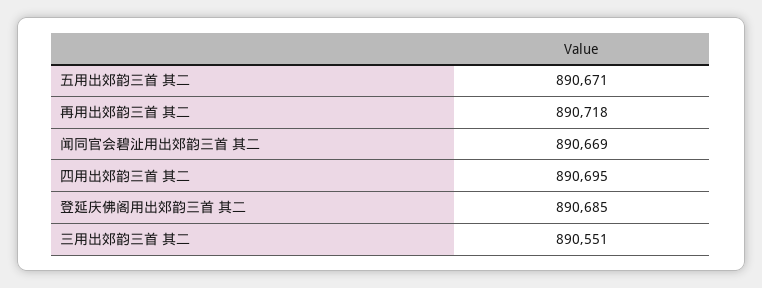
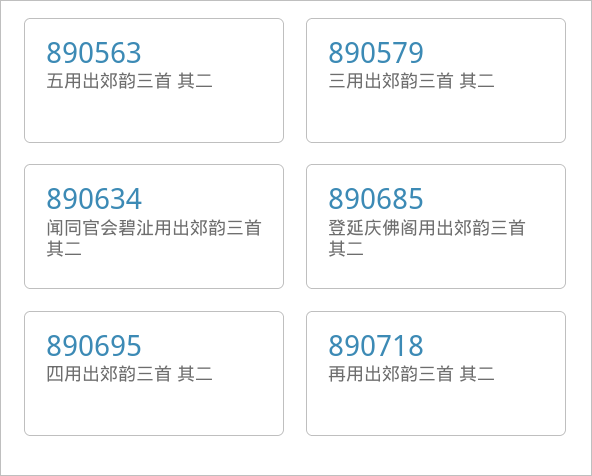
五用出郊韵三首 其二: 890671 -> 890563
闻同官会碧沚用出郊韵三首 其二: 890669 -> 890634
三用出郊韵三首 其二: 890551 -> 890579

